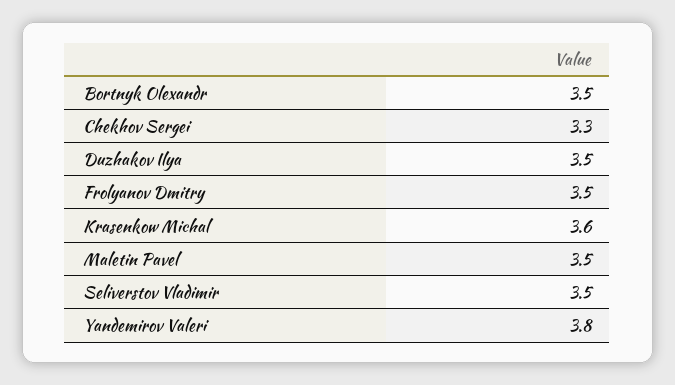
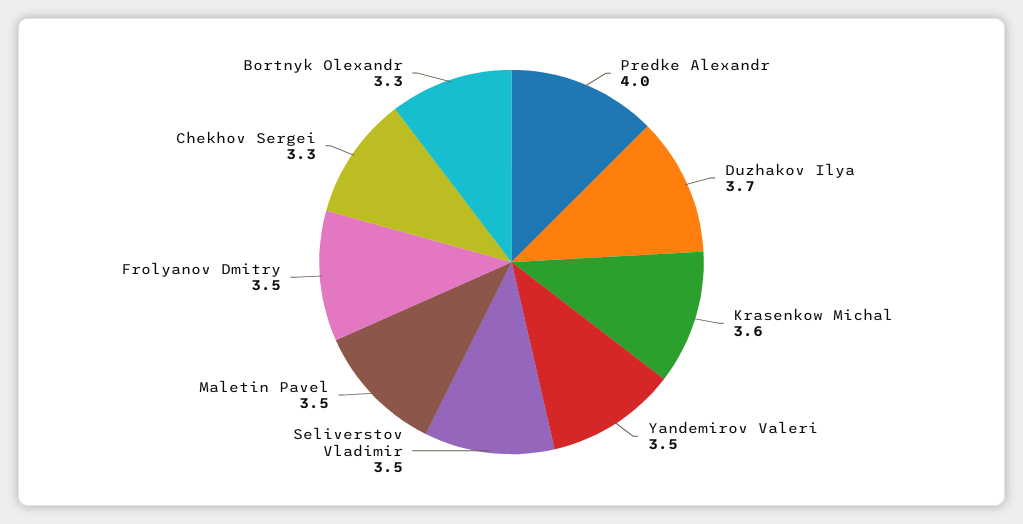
Bortnyk Olexandr: 3.5 -> 3.3
Duzhakov Ilya: 3.5 -> 3.7
Yandemirov Valeri: 3.8 -> 3.5
Predke Alexandr: none -> 4

